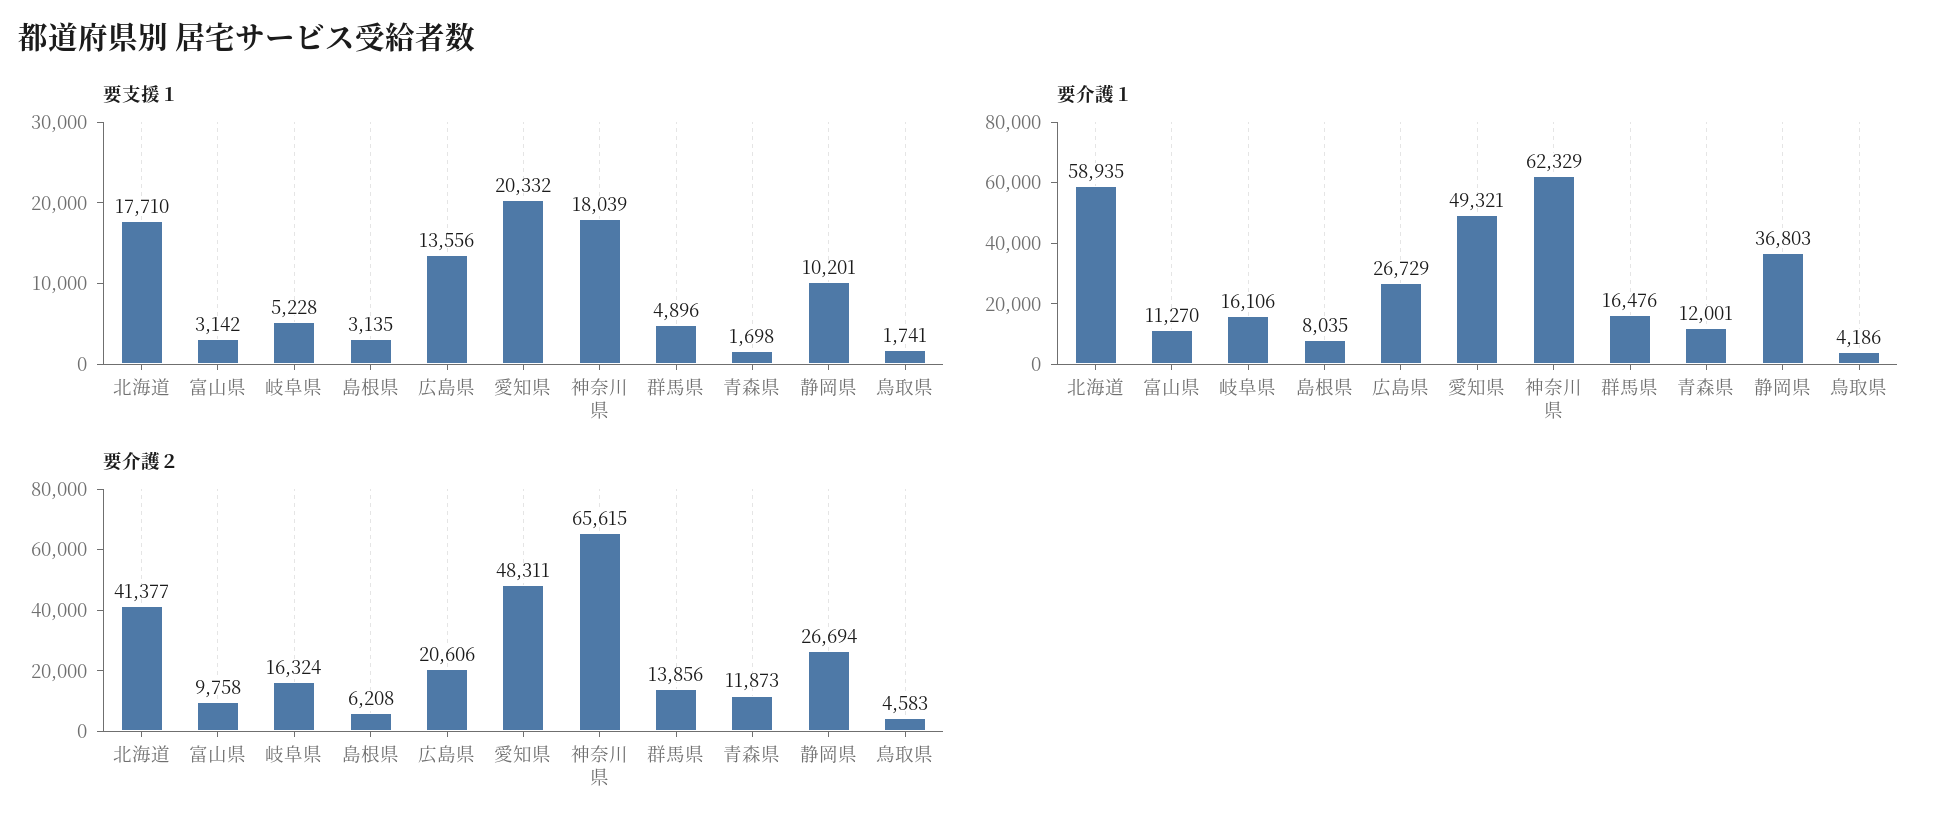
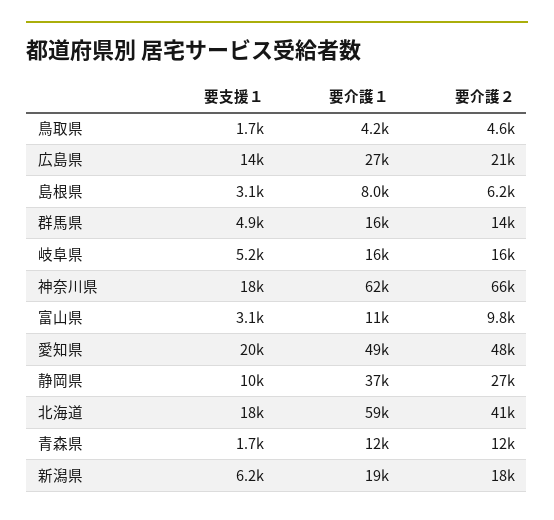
要支援１, 新潟県: none -> 6200
要介護１, 新潟県: none -> 19000
要介護２, 新潟県: none -> 18000

